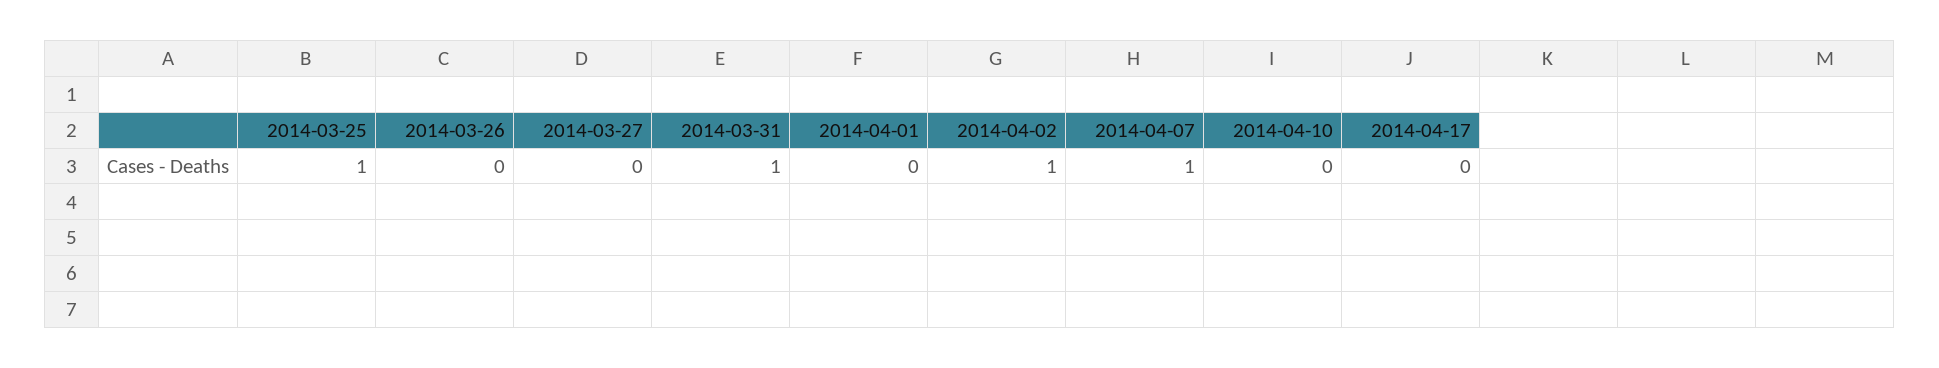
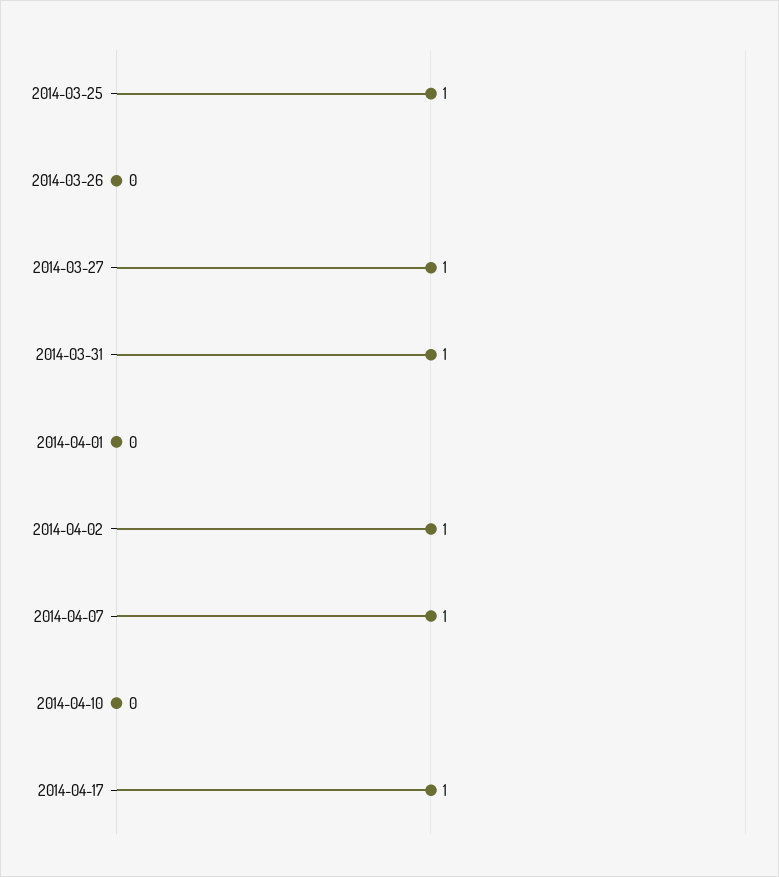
2014-03-27: 0 -> 1
2014-04-17: 0 -> 1

